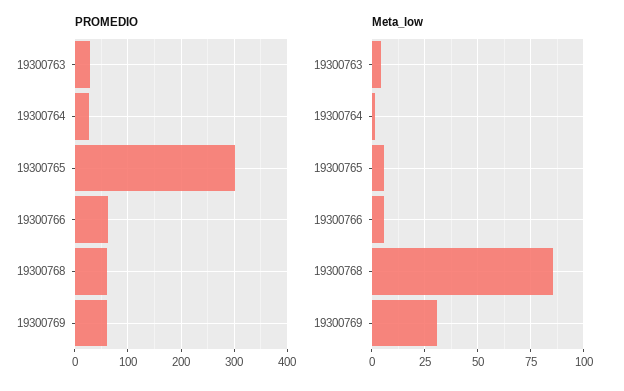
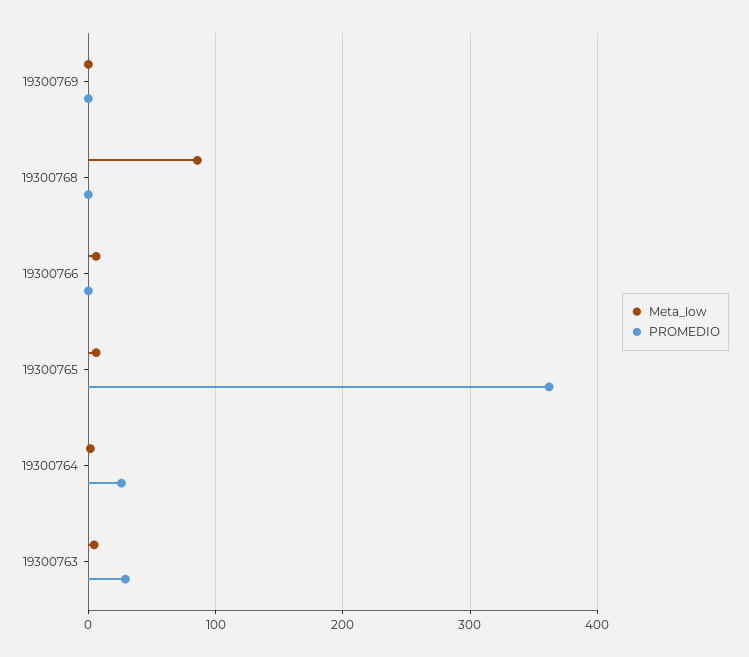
PROMEDIO, 19300765: 300 -> 360
PROMEDIO, 19300766: 60 -> 0
PROMEDIO, 19300768: 60 -> 0
PROMEDIO, 19300769: 60 -> 0
Meta_low, 19300769: 30 -> 0

